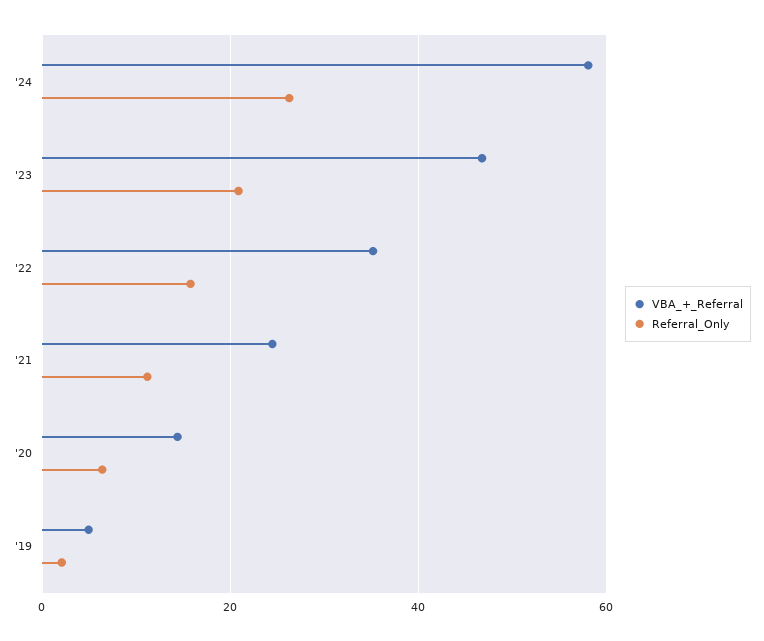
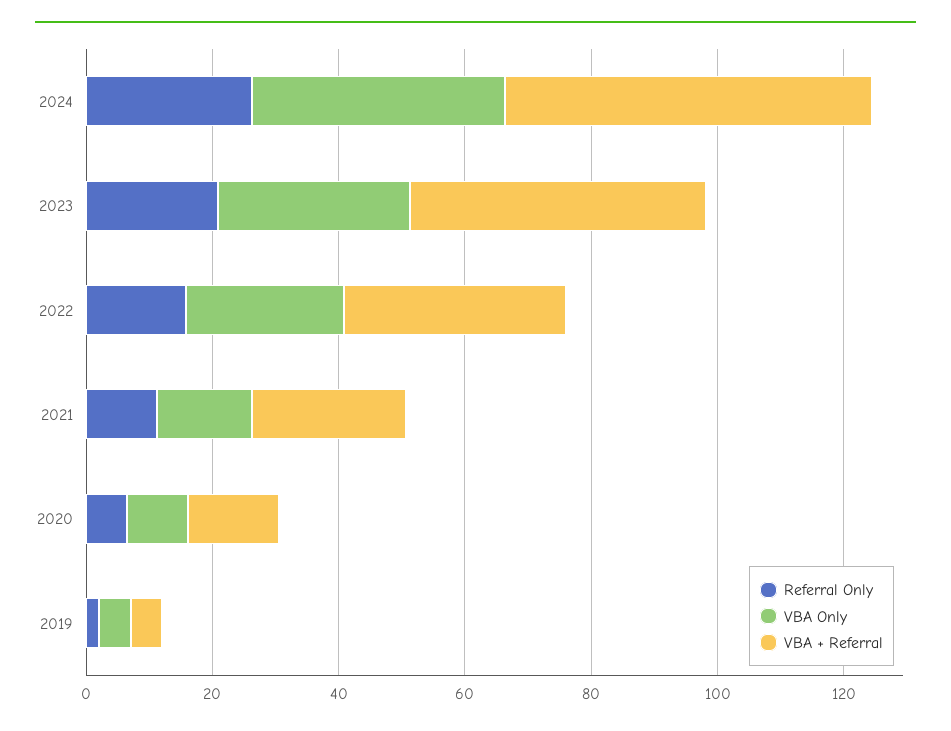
VBA Only, '24: none -> 40
VBA Only, '23: none -> 30
VBA Only, '22: none -> 25
VBA Only, '21: none -> 15
VBA Only, '20: none -> 10
VBA Only, '19: none -> 5

